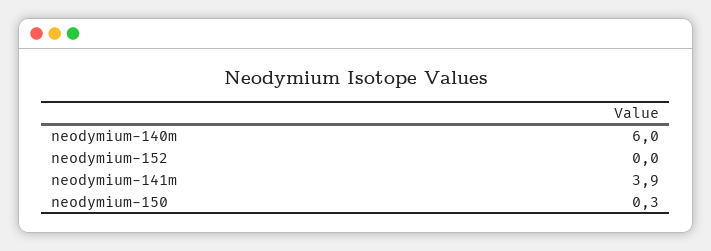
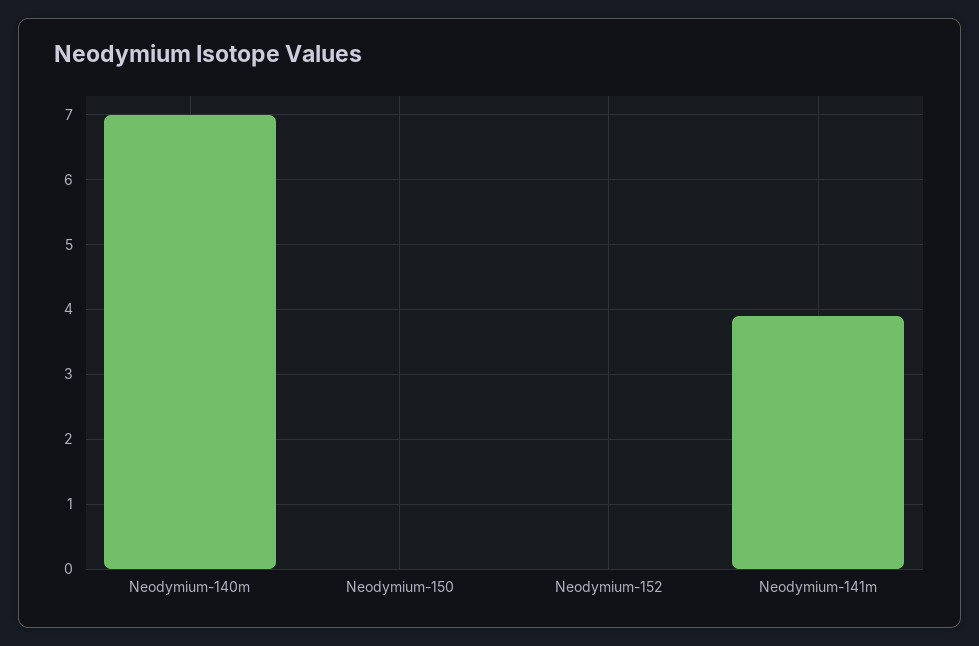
neodymium-140m: 6 -> 7
neodymium-150: 0.3 -> 0

